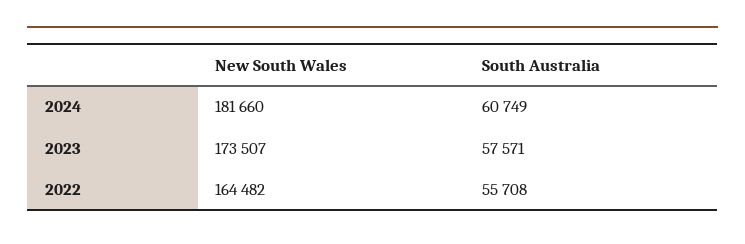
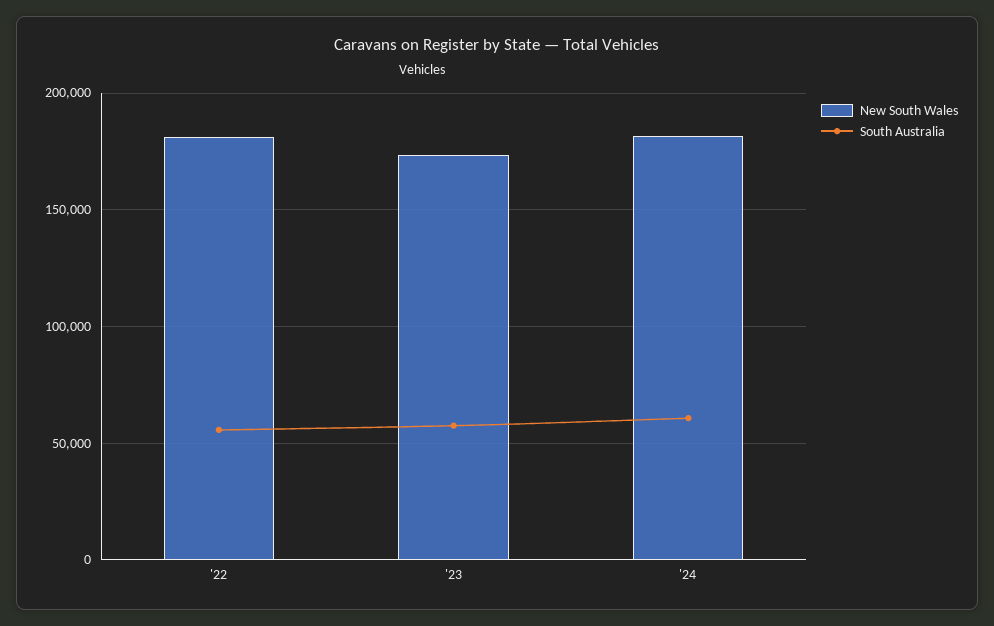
New South Wales, 2022: 164482 -> 180000

